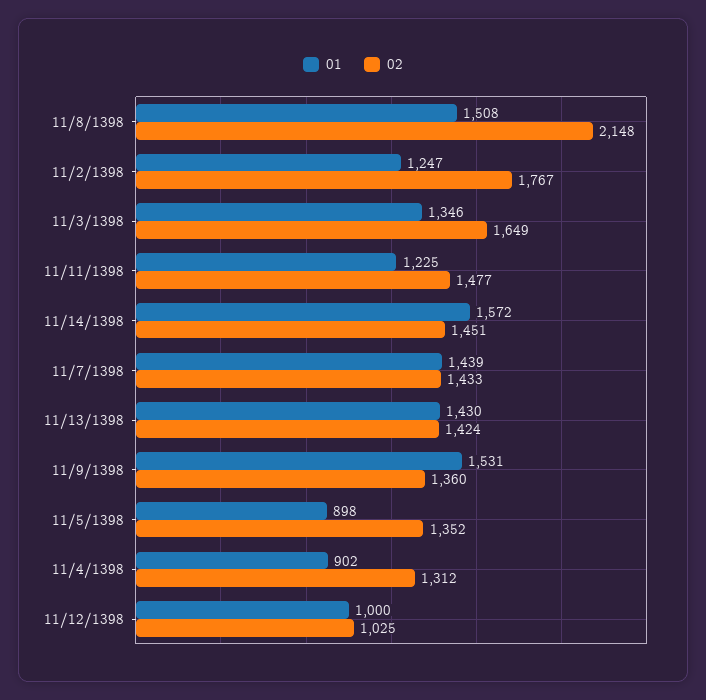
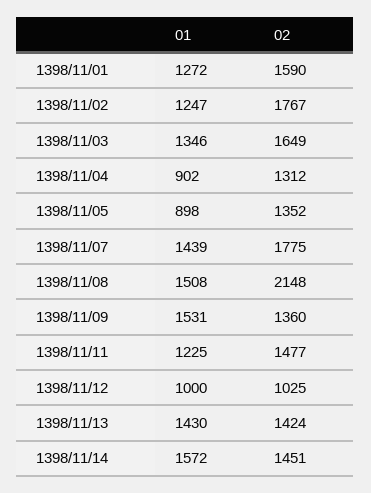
02, 11/7/1398: 1433 -> 1775
01, 1398/11/01: none -> 1272
02, 1398/11/01: none -> 1590

